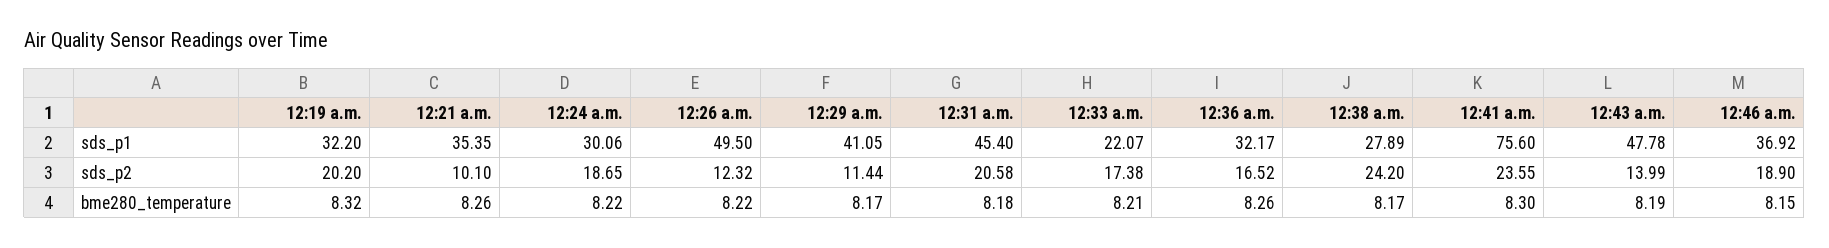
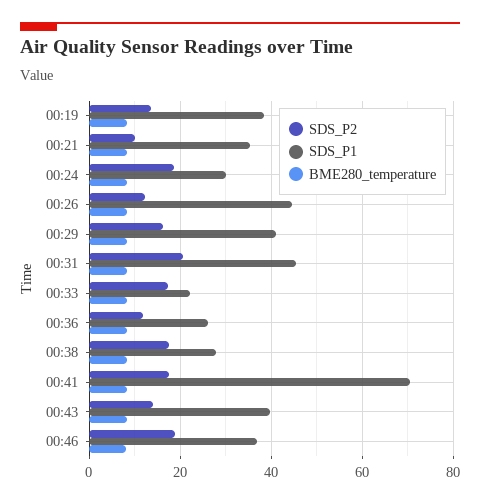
sds_p1, 12:19 a.m.: 32.2 -> 38
sds_p1, 12:26 a.m.: 49.5 -> 44
sds_p1, 12:36 a.m.: 32.17 -> 26
sds_p1, 12:41 a.m.: 75.6 -> 70
sds_p1, 12:43 a.m.: 47.78 -> 40
sds_p2, 12:19 a.m.: 20.2 -> 14
sds_p2, 12:29 a.m.: 11.44 -> 16
sds_p2, 12:36 a.m.: 16.52 -> 12
sds_p2, 12:38 a.m.: 24.2 -> 18
sds_p2, 12:41 a.m.: 23.55 -> 18

